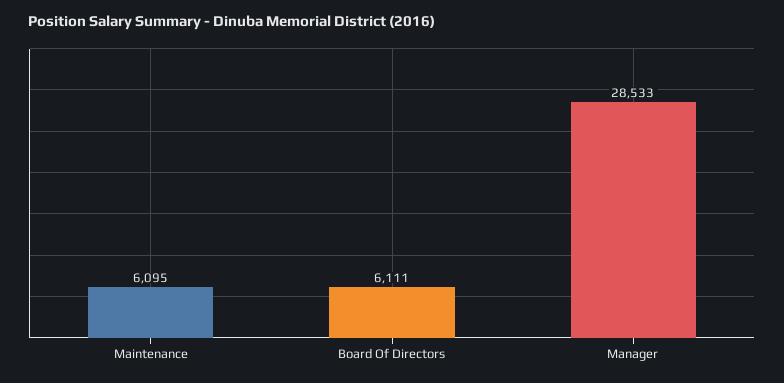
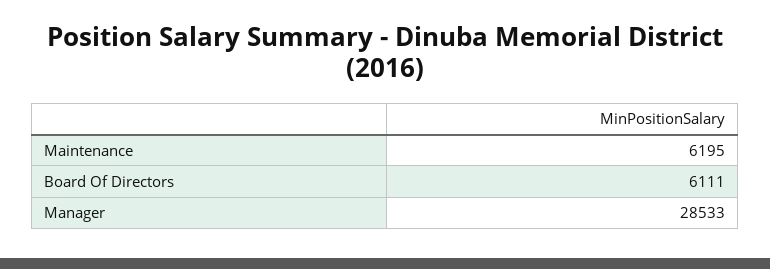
Maintenance: 6095 -> 6195

